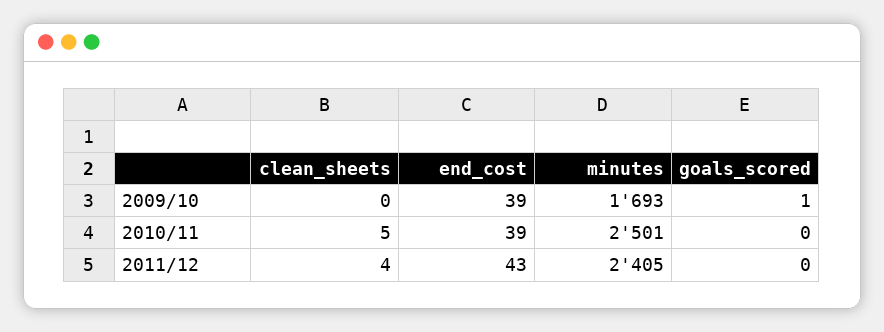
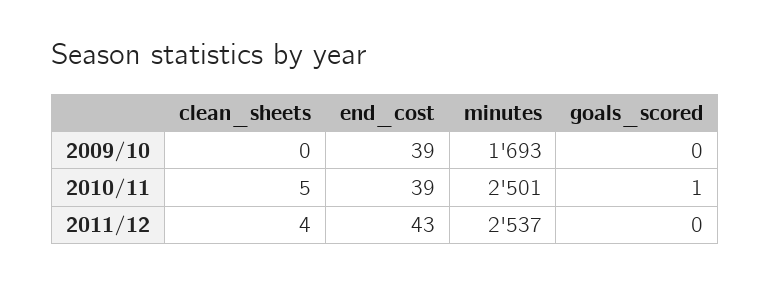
goals_scored, 2009/10: 1 -> 0
goals_scored, 2010/11: 0 -> 1
minutes, 2011/12: 2405 -> 2537

